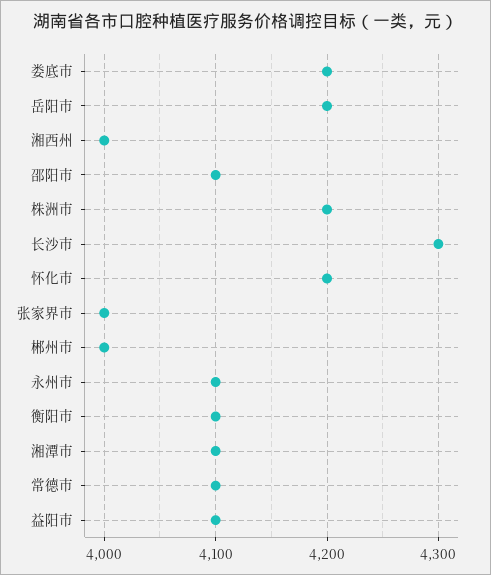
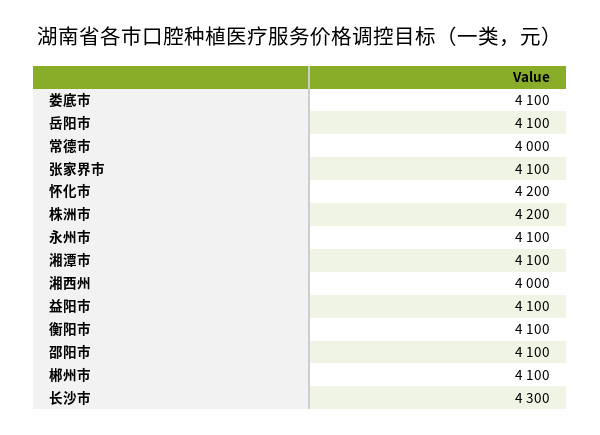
娄底市: 4200 -> 4100
岳阳市: 4200 -> 4100
张家界市: 4000 -> 4100
郴州市: 4000 -> 4100
常德市: 4100 -> 4000

